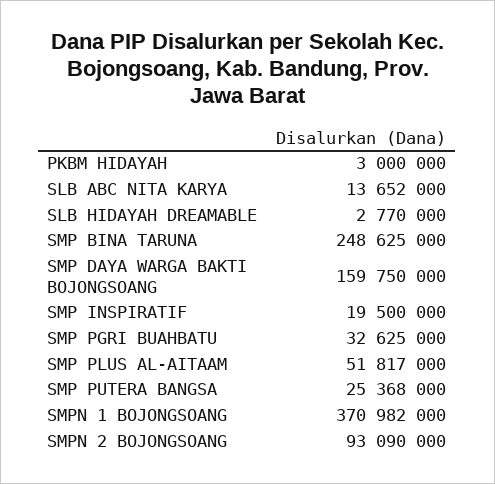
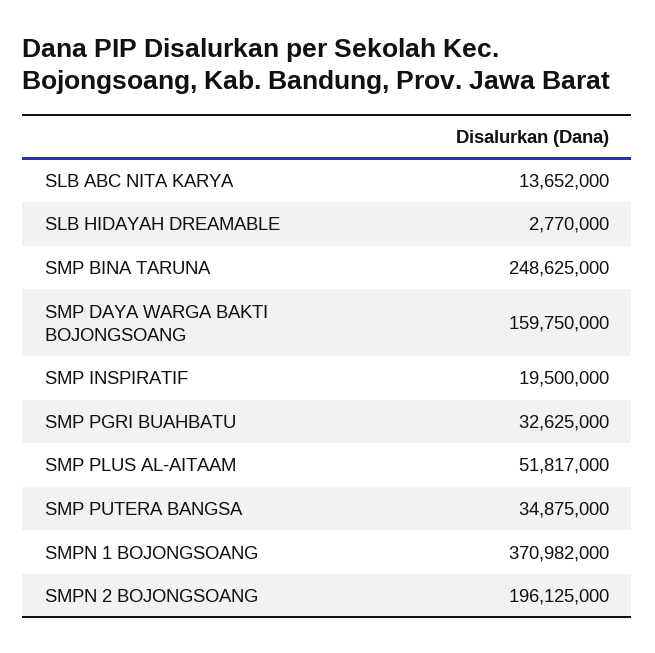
PKBM HIDAYAH: 3000000 -> none
SMP PUTERA BANGSA: 25368000 -> 34875000
SMPN 2 BOJONGSOANG: 93090000 -> 196125000

